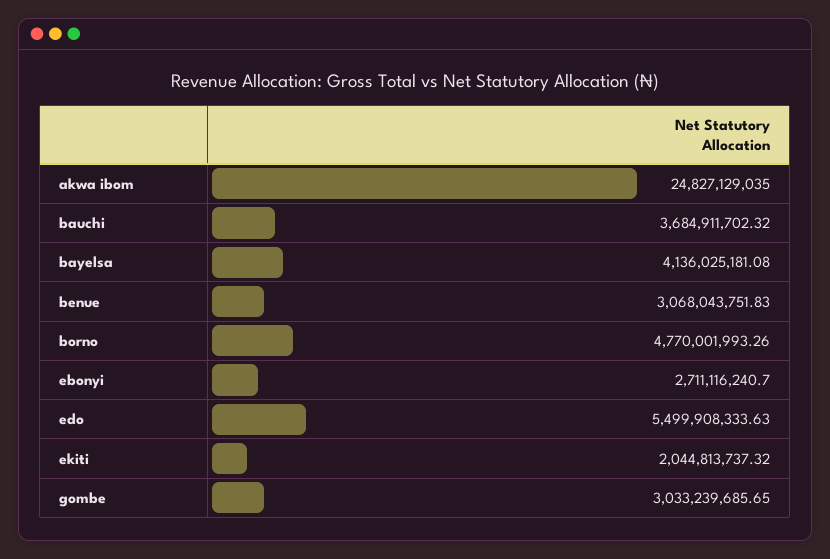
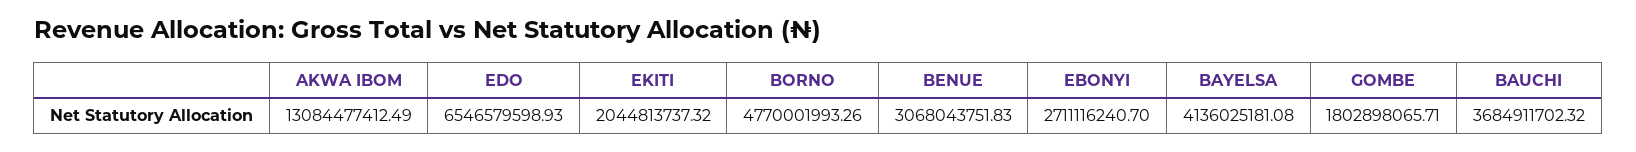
akwa ibom: 24827129035 -> 13084477412.49
edo: 5499908333.63 -> 6546579598.93
gombe: 3033239685.65 -> 1802898065.71

